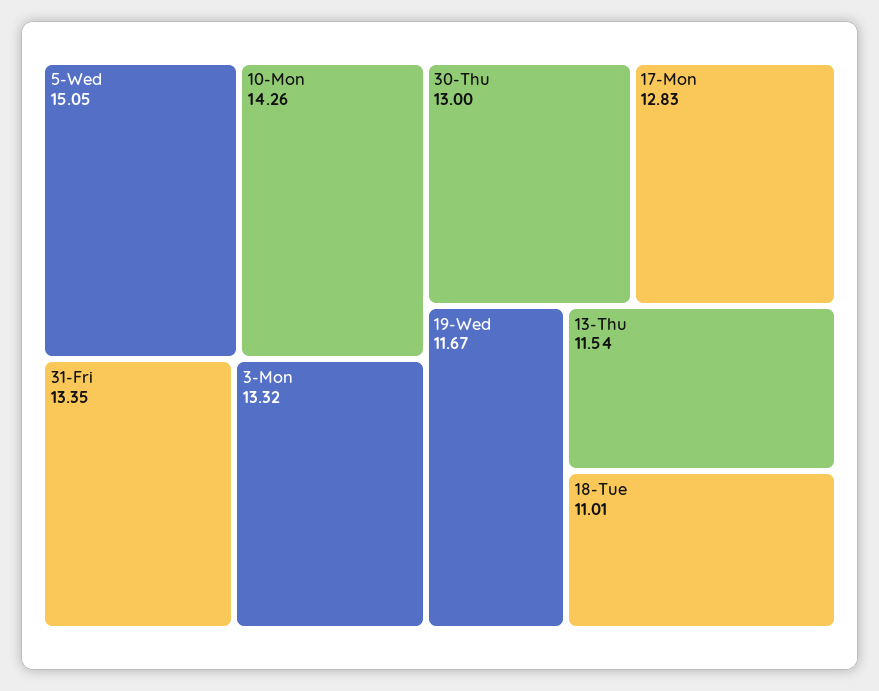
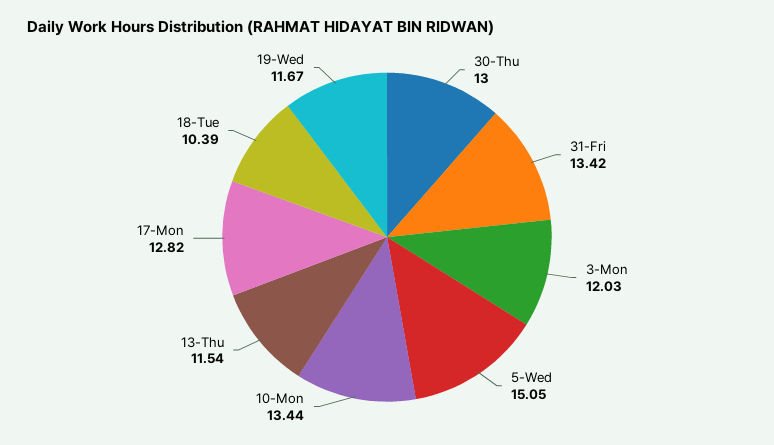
10-Mon: 14.26 -> 13.44
31-Fri: 13.35 -> 13.42
3-Mon: 13.32 -> 12.03
17-Mon: 12.83 -> 12.82
18-Tue: 11.01 -> 10.39

